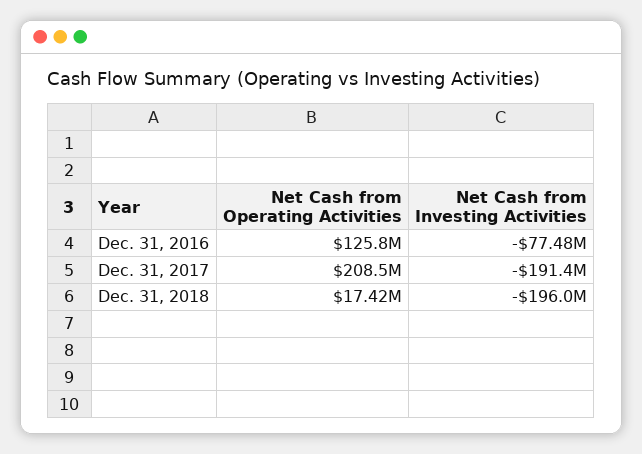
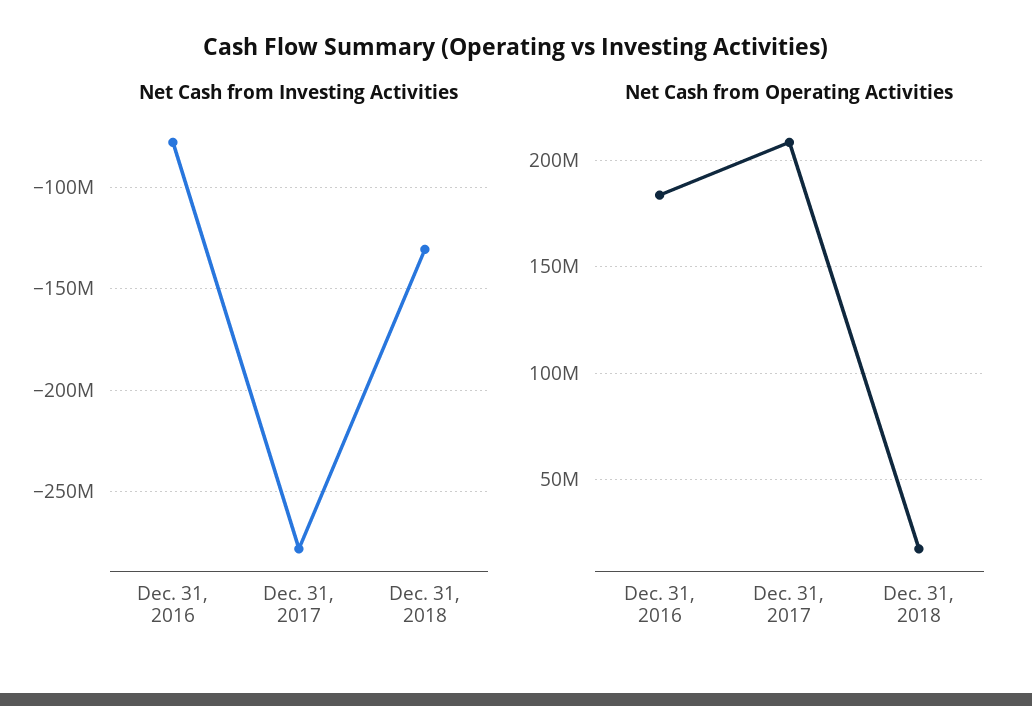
Net Cash from Operating Activities, Dec. 31, 2016: 125800000 -> 185000000
Net Cash from Investing Activities, Dec. 31, 2017: -191400000 -> -280000000
Net Cash from Investing Activities, Dec. 31, 2018: -196000000 -> -130000000

